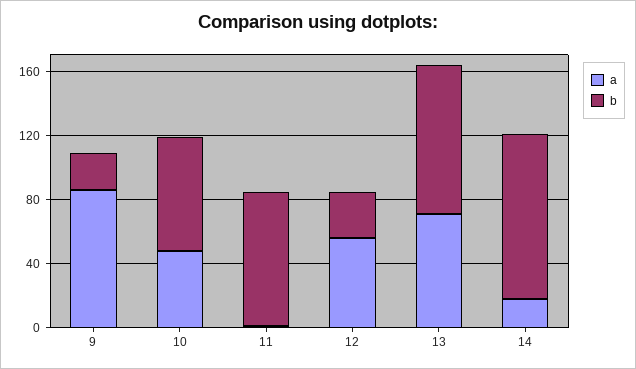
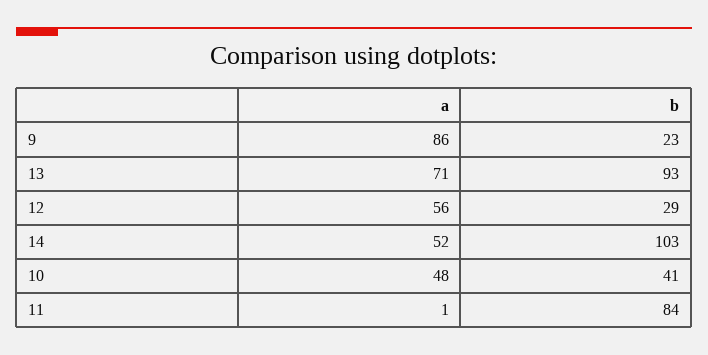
b, 10: 70 -> 41
a, 14: 20 -> 52

